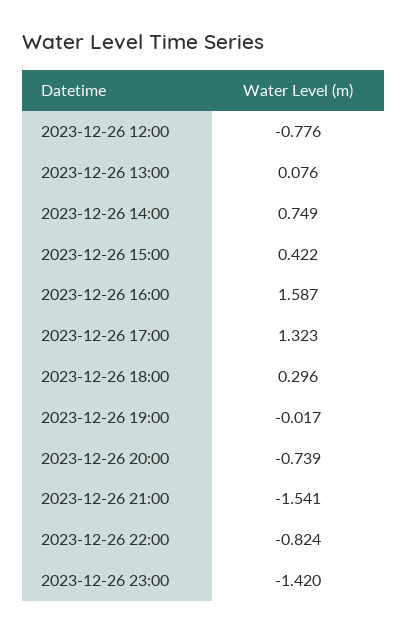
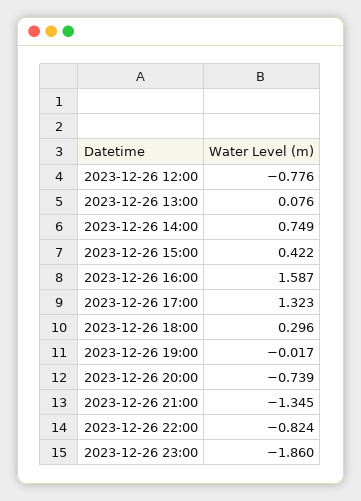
2023-12-26 21:00: -1.541 -> -1.345
2023-12-26 23:00: -1.42 -> -1.86

